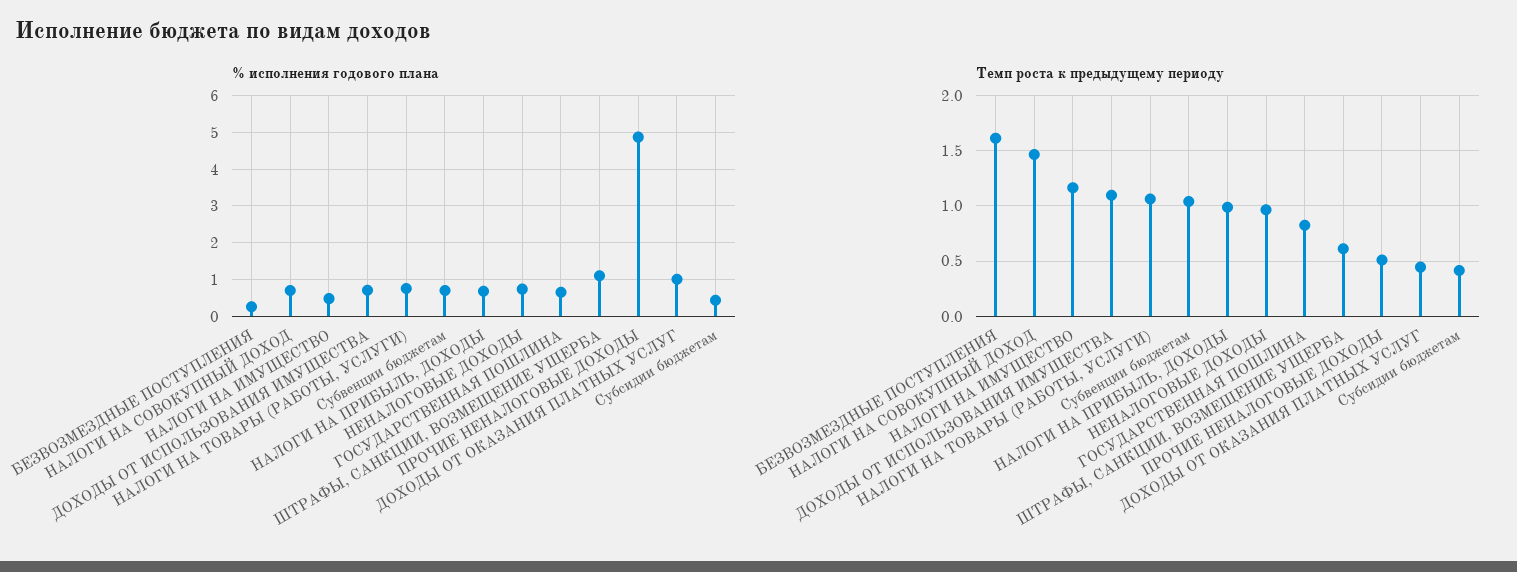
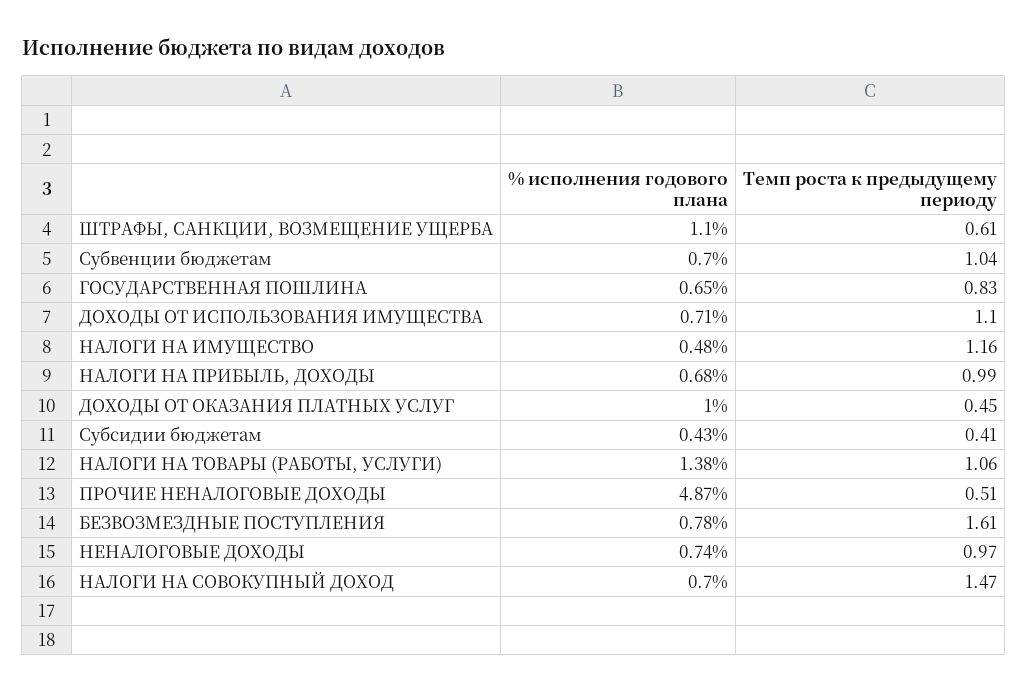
% исполнения годового плана, БЕЗВОЗМЕЗДНЫЕ ПОСТУПЛЕНИЯ: 0.2 -> 0.78
% исполнения годового плана, НАЛОГИ НА ТОВАРЫ (РАБОТЫ, УСЛУГИ): 0.8 -> 1.38

